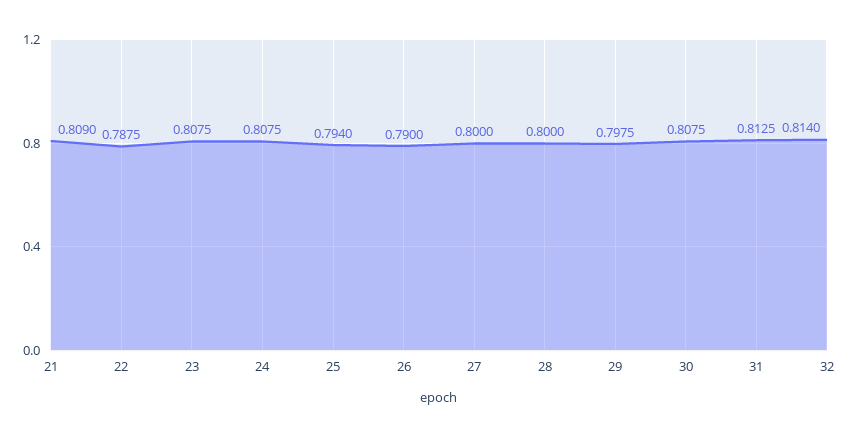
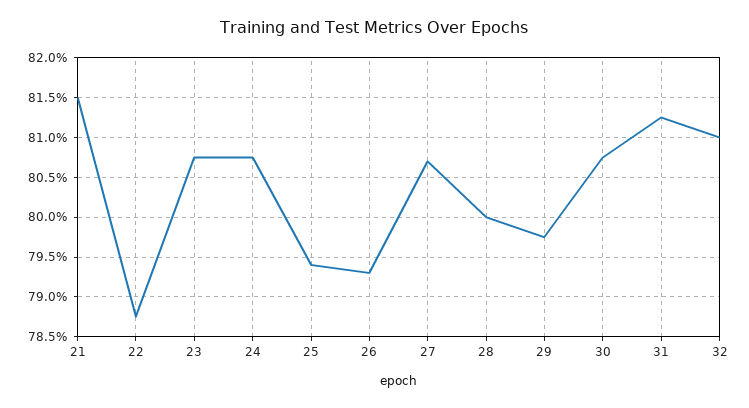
21: 0.809 -> 0.815
26: 0.79 -> 0.793
27: 0.8 -> 0.807
32: 0.814 -> 0.81

